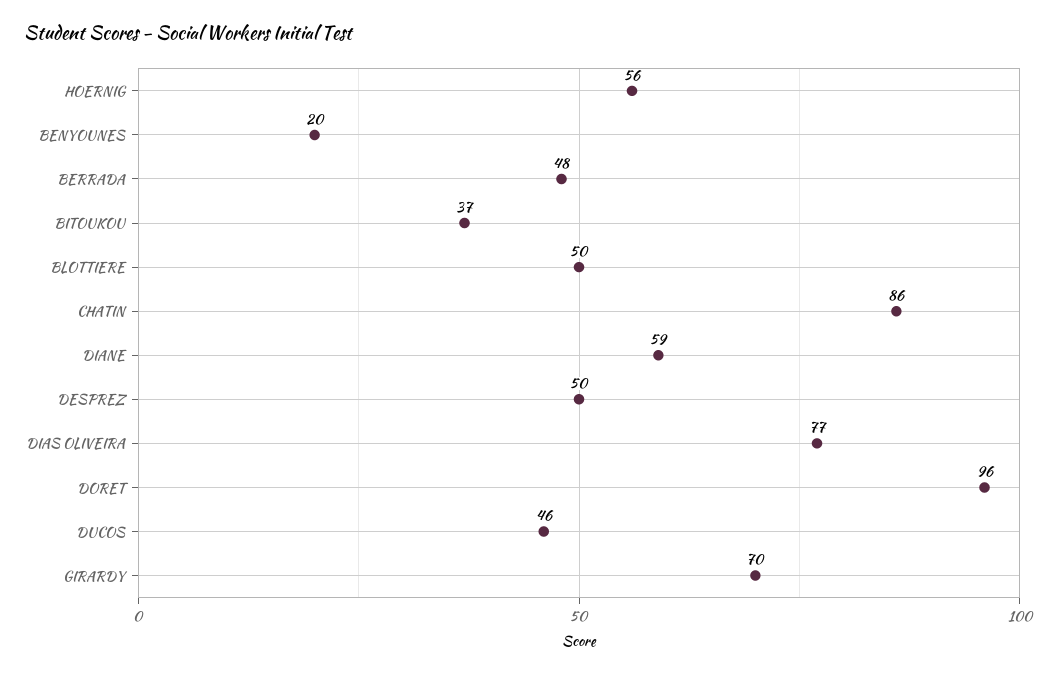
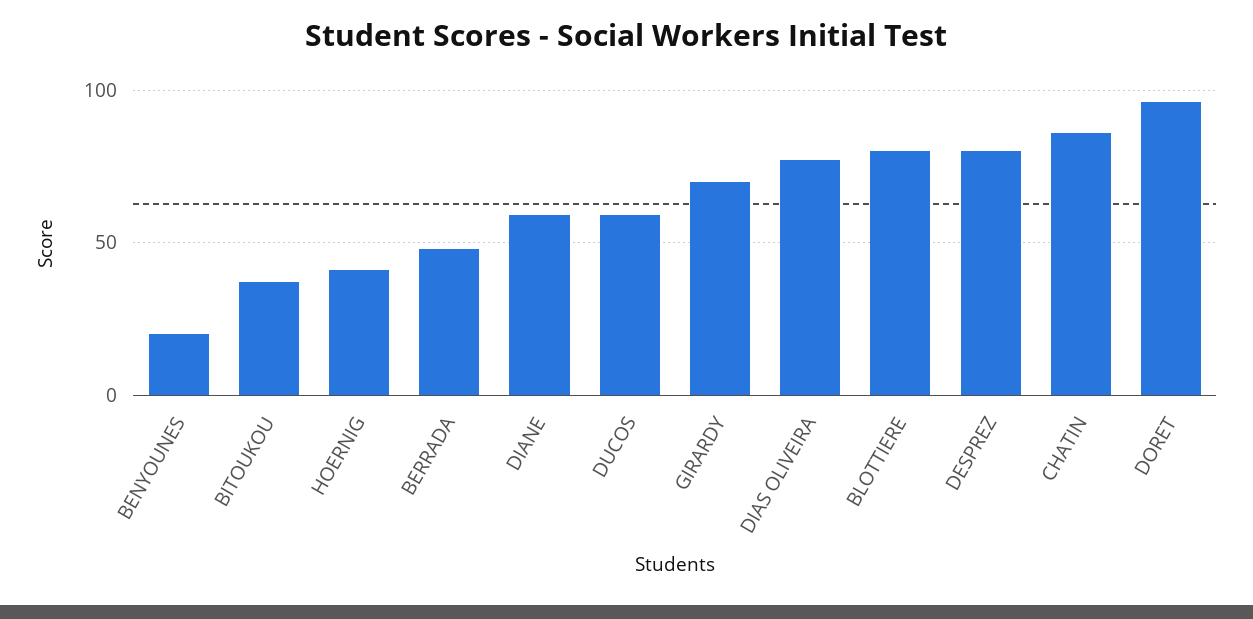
HOERNIG: 56 -> 40
BLOTTIERE: 50 -> 80
DESPREZ: 50 -> 80
DUCOS: 46 -> 60

